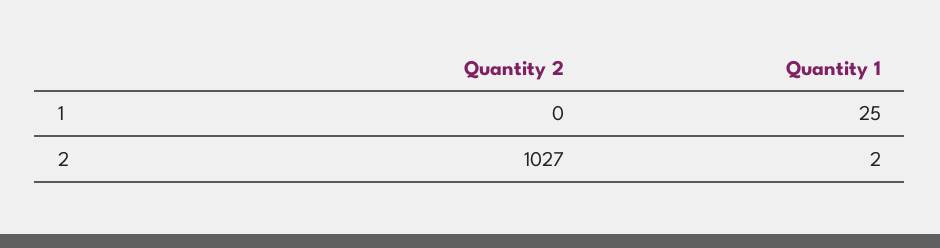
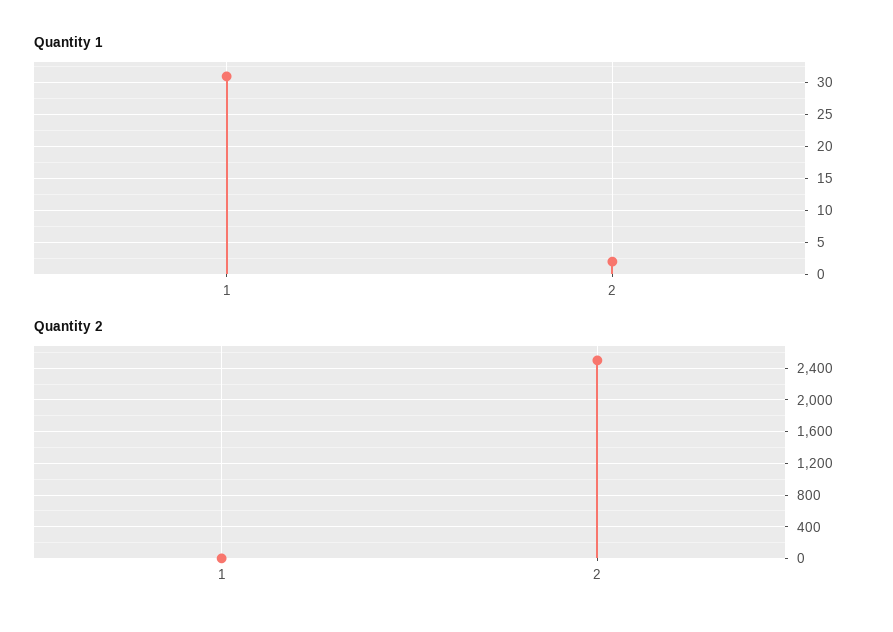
Quantity 1, 1: 25 -> 31
Quantity 2, 2: 1027 -> 2500

